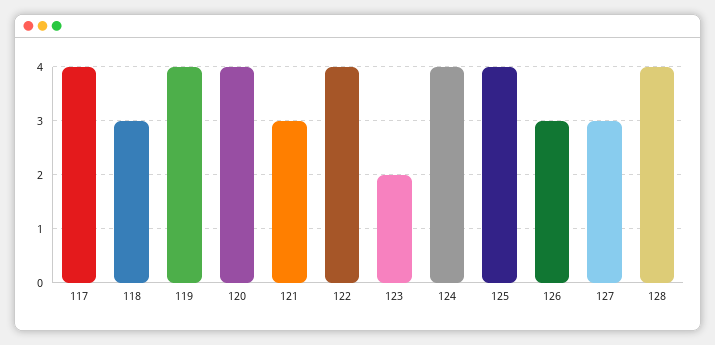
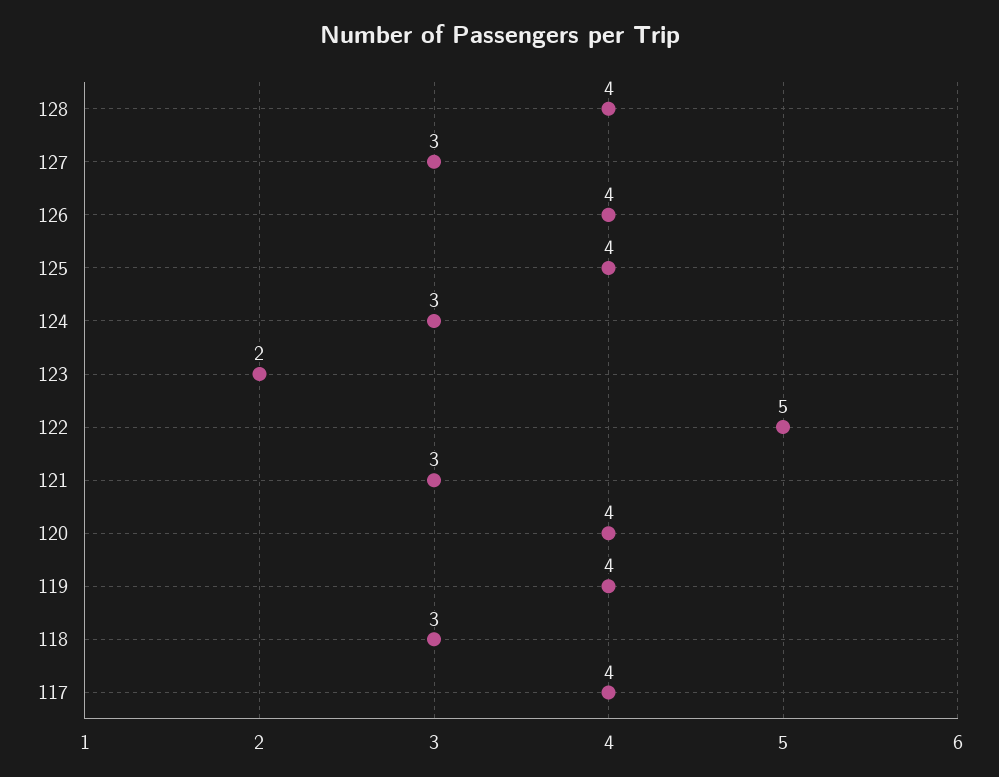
122: 4 -> 5
124: 4 -> 3
126: 3 -> 4

